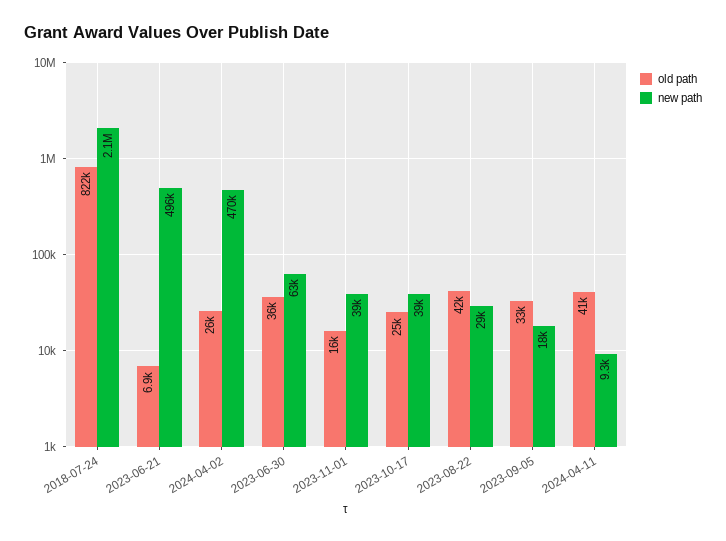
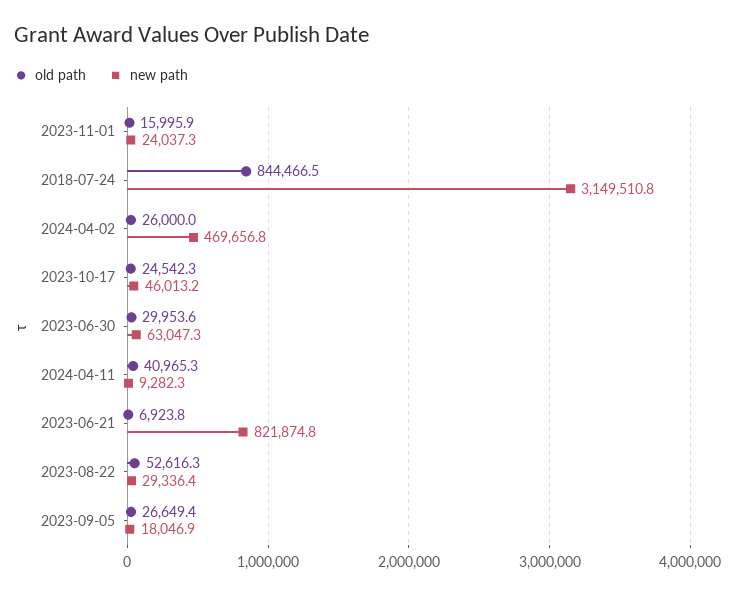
old path, 2018-07-24: 822000 -> 844466.5
new path, 2018-07-24: 2100000 -> 3149510.8
new path, 2023-06-21: 496000 -> 821874.8
old path, 2023-06-30: 36000 -> 29953.6
new path, 2023-11-01: 39000 -> 24037.3
new path, 2023-10-17: 39000 -> 46013.2
old path, 2023-08-22: 42000 -> 52616.3
old path, 2023-09-05: 33000 -> 26649.4

